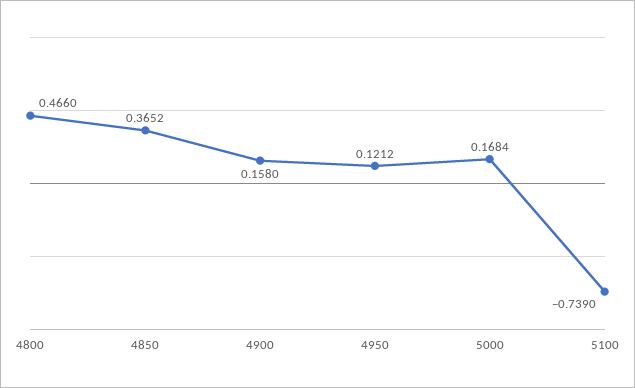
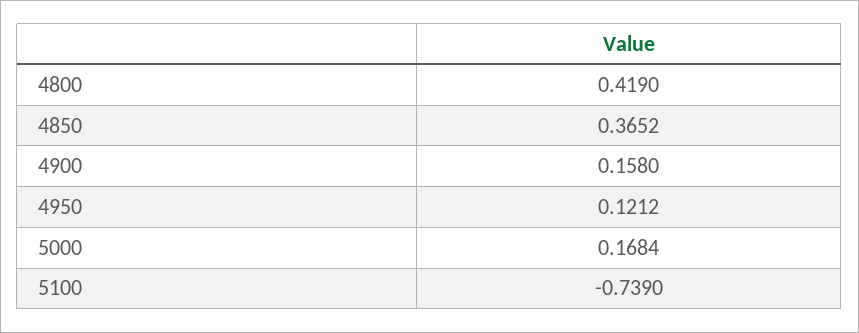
4800: 0.466 -> 0.419

